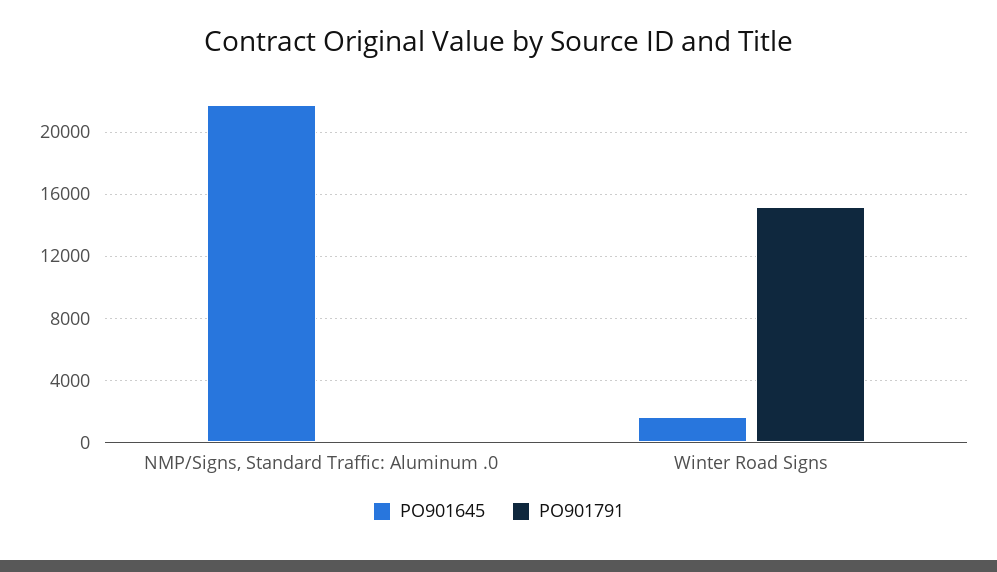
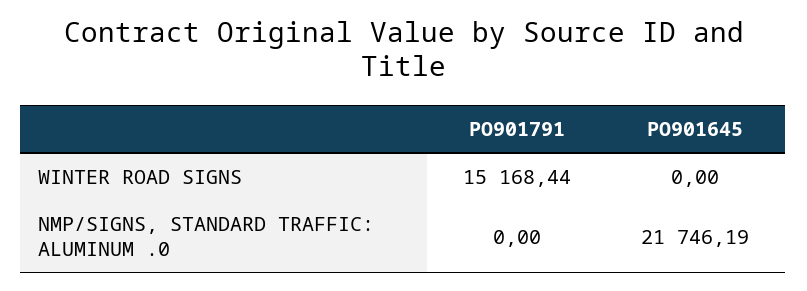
PO901645, Winter Road Signs: 1500 -> 0

